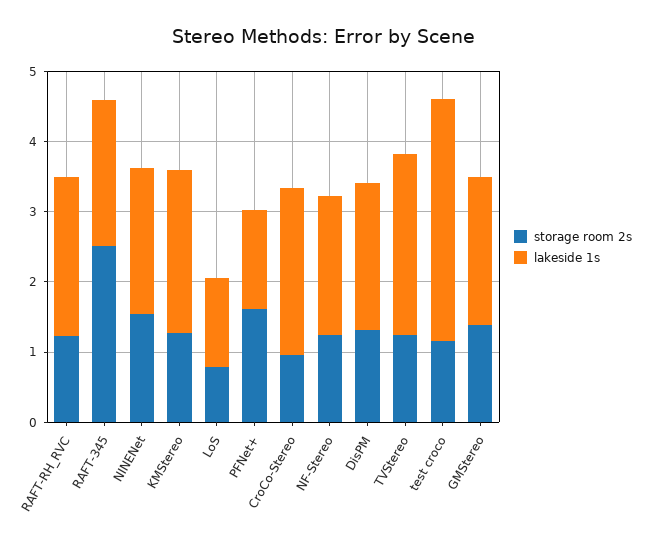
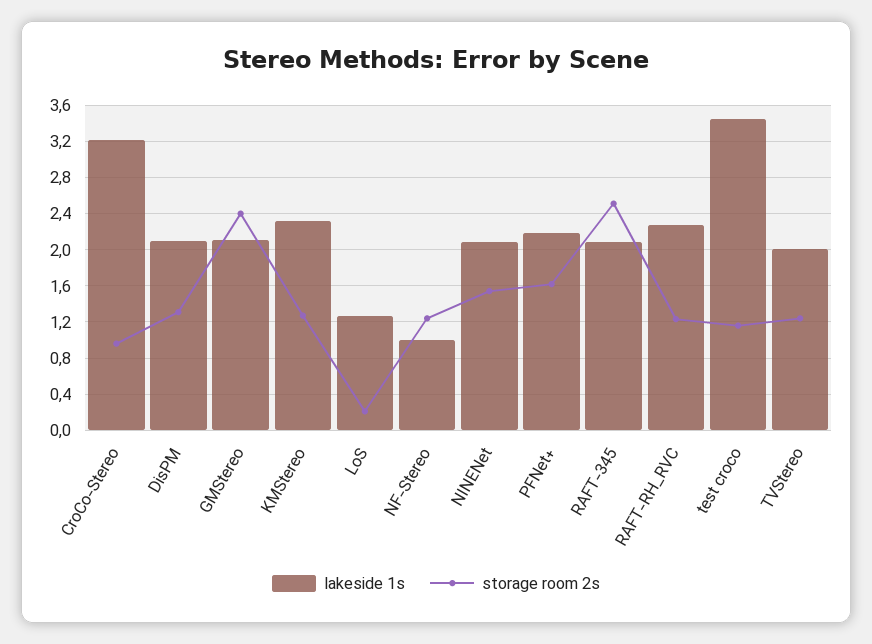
storage room 2s, LoS: 0.8 -> 0.2
lakeside 1s, PFNet+: 1.4 -> 2.2
lakeside 1s, CroCo-Stereo: 2.4 -> 3.2
lakeside 1s, NF-Stereo: 2 -> 1
lakeside 1s, TVStereo: 2.6 -> 2
storage room 2s, GMStereo: 1.4 -> 2.4

